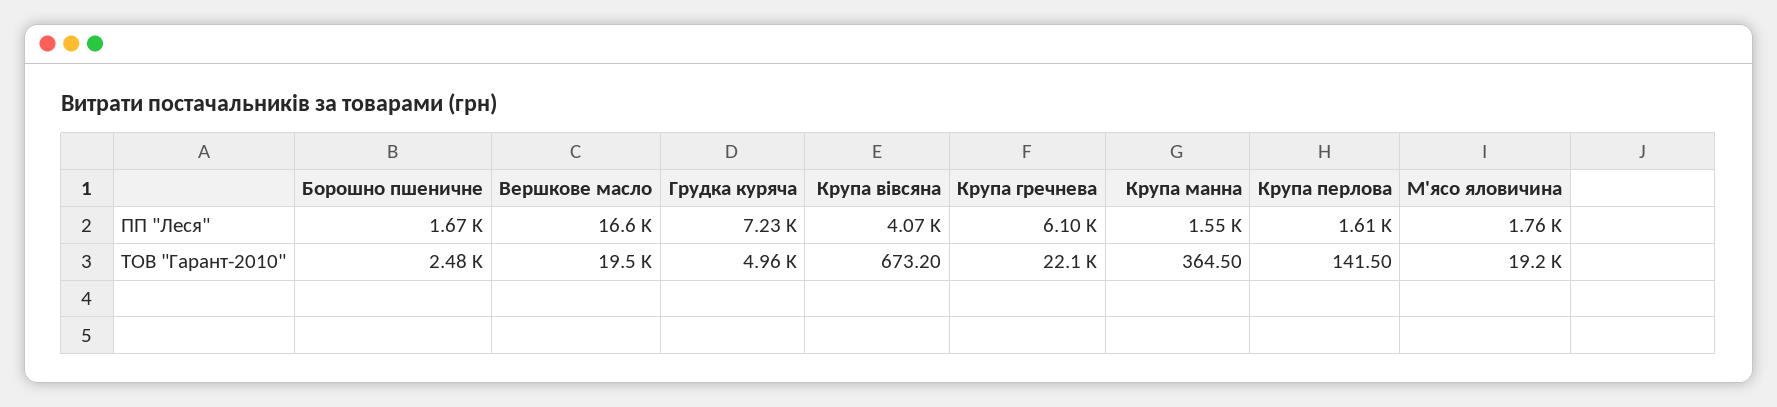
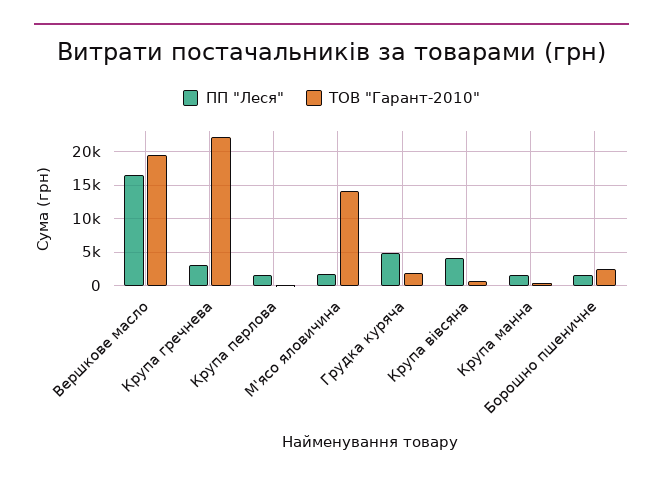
ПП "Леся", Грудка куряча: 7230 -> 5000
ПП "Леся", Крупа гречнева: 6100 -> 3000
ТОВ "Гарант-2010", Грудка куряча: 4960 -> 2000
ТОВ "Гарант-2010", М'ясо яловичина: 19200 -> 14000

